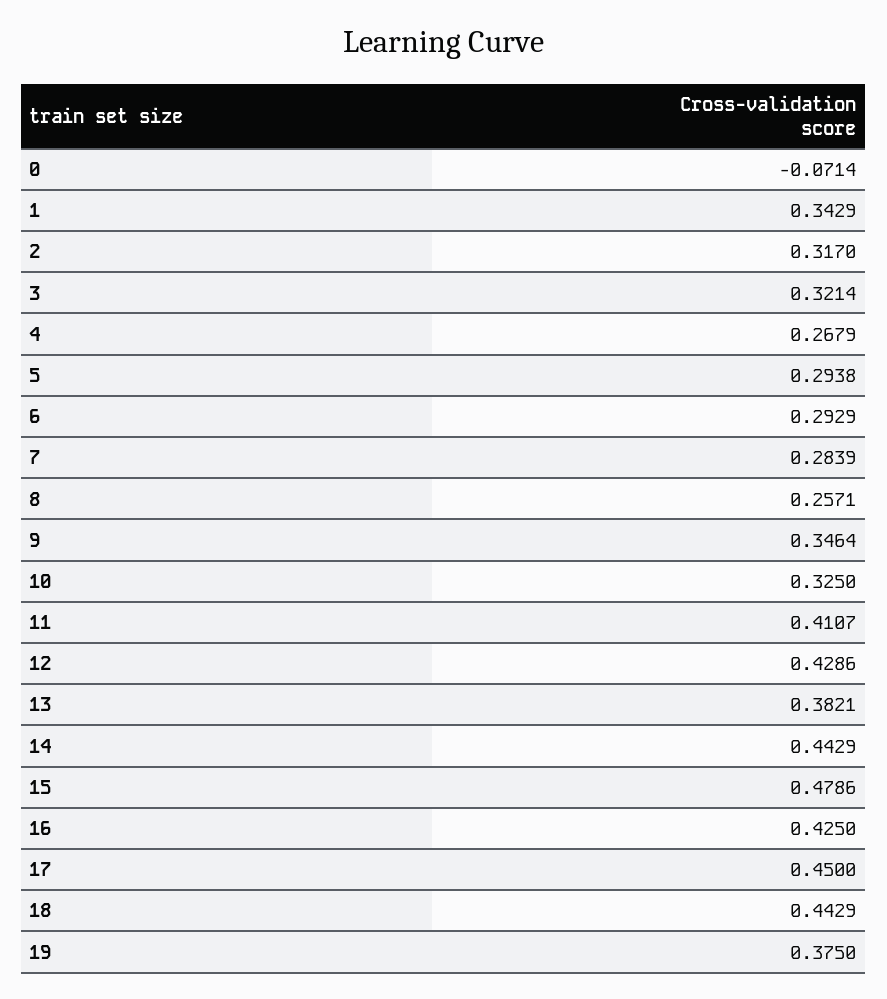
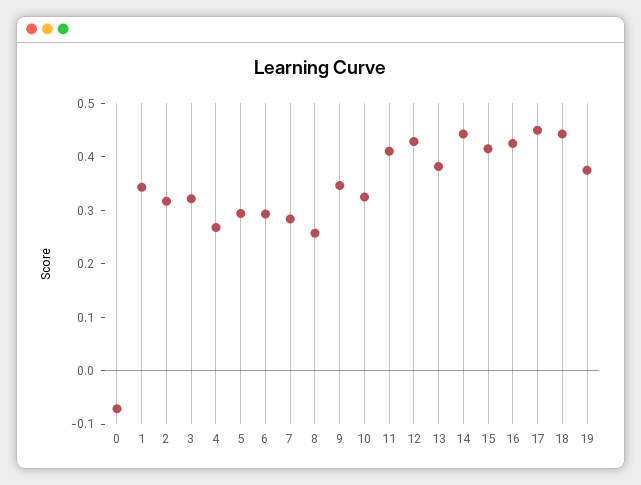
15: 0.4786 -> 0.42

